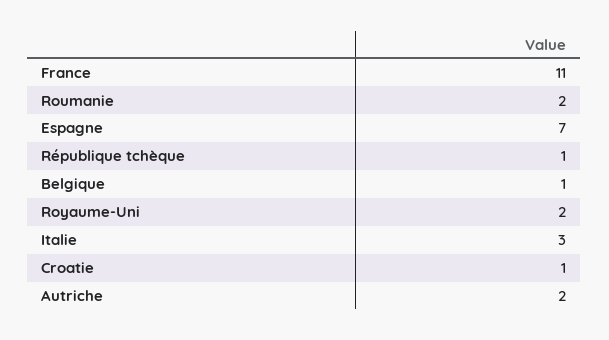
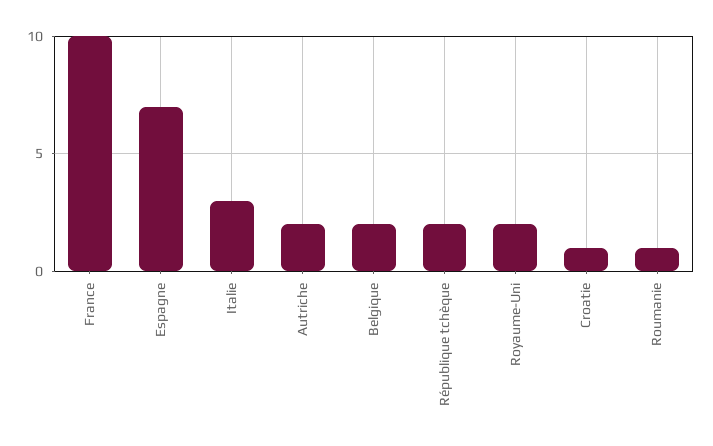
France: 11 -> 10
Roumanie: 2 -> 1
République tchèque: 1 -> 2
Belgique: 1 -> 2

